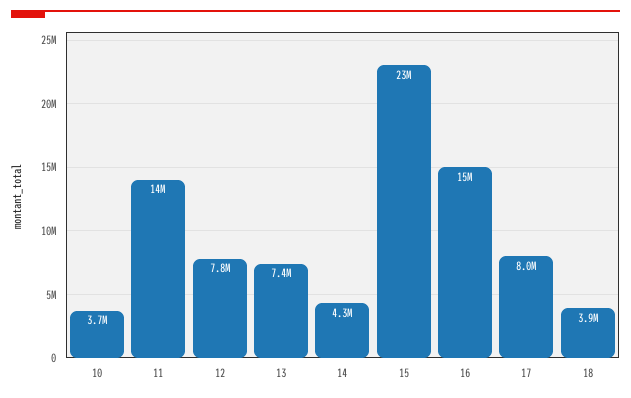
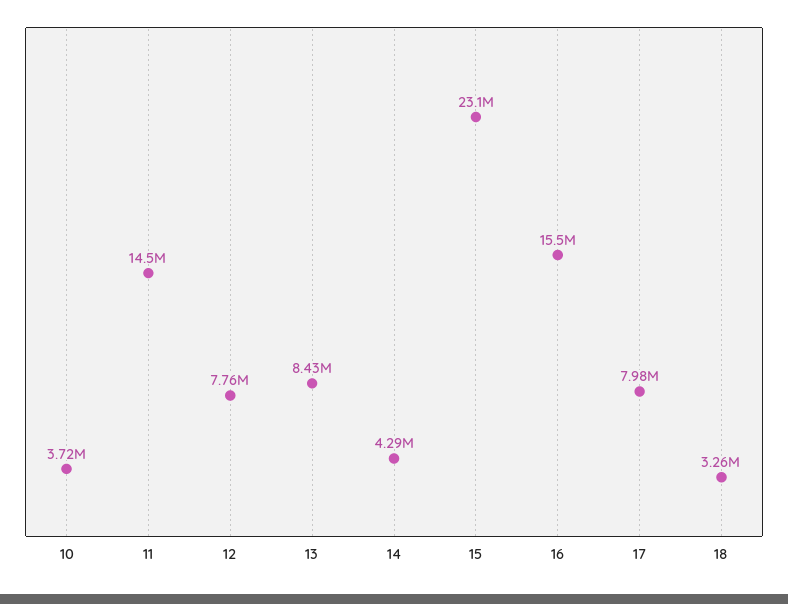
13: 7400000 -> 8430000
18: 3900000 -> 3260000

